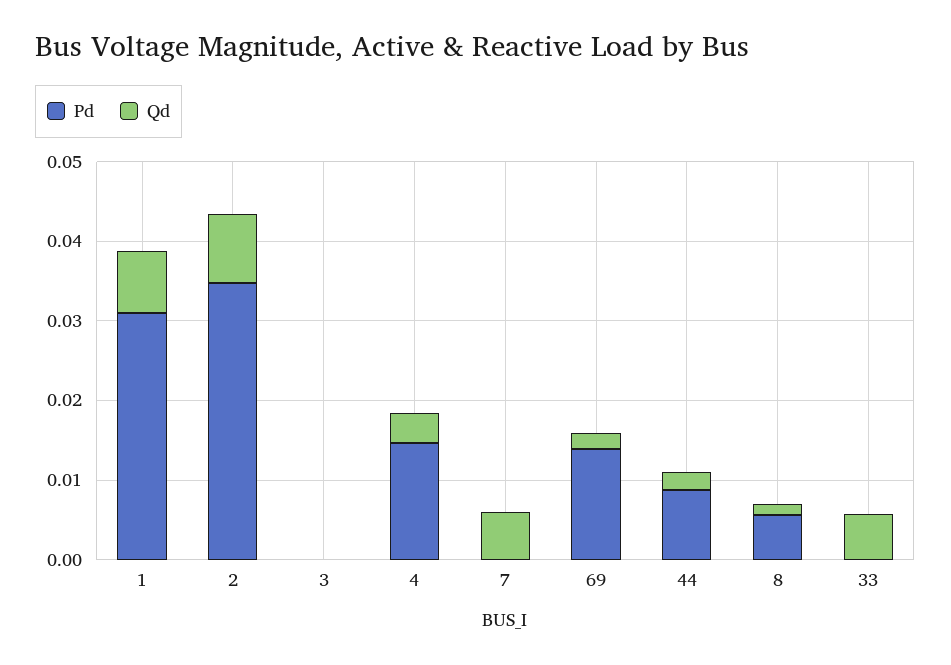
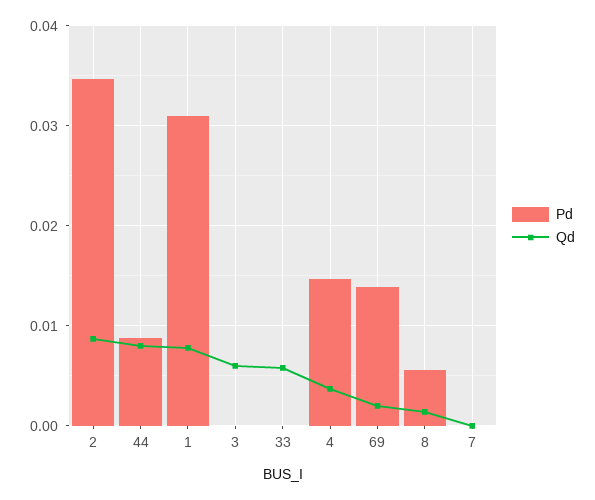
Qd, 3: 0 -> 0.006
Qd, 7: 0.006 -> 0
Qd, 44: 0.002 -> 0.008

